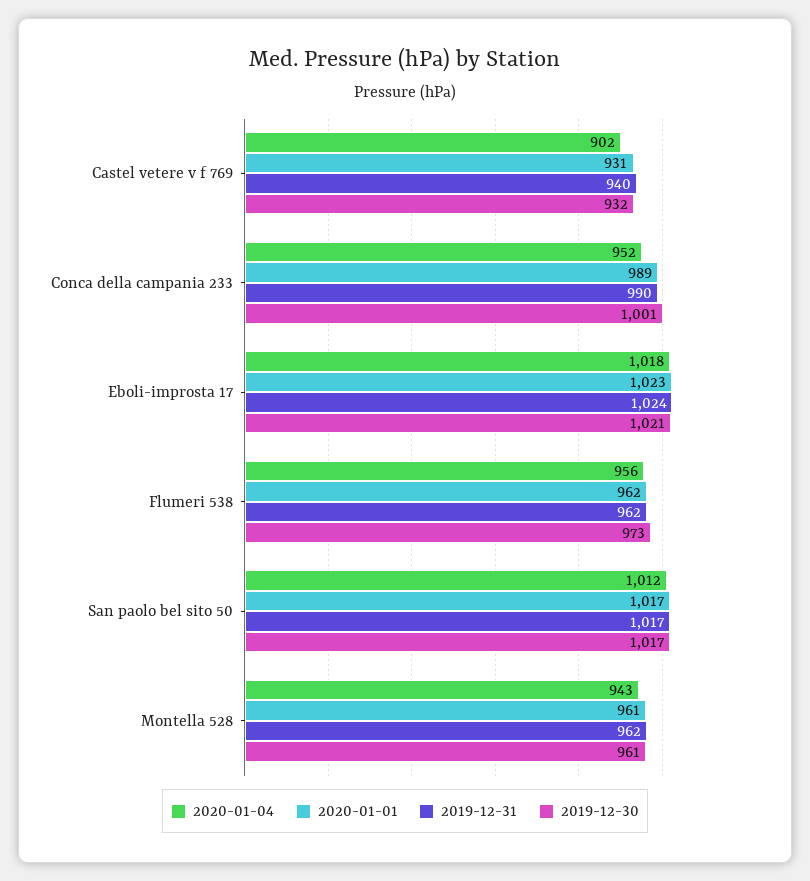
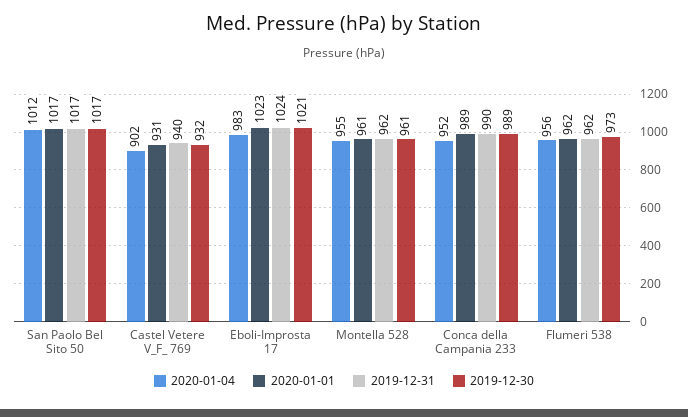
2019-12-30, Conca della campania 233: 1001 -> 989
2020-01-04, Eboli-improsta 17: 1018 -> 983
2020-01-04, Montella 528: 943 -> 955

